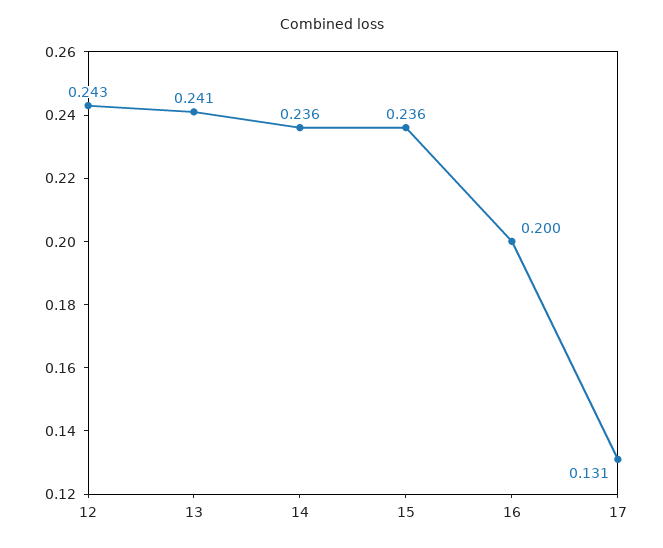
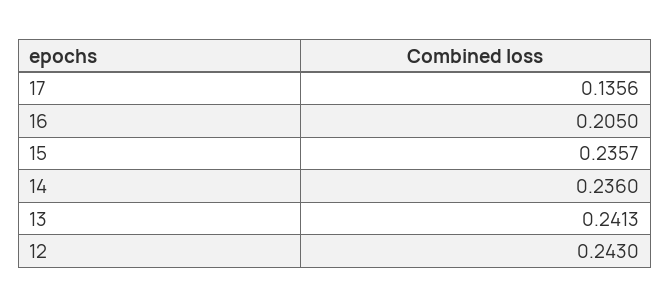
16: 0.2 -> 0.205
17: 0.131 -> 0.1356

